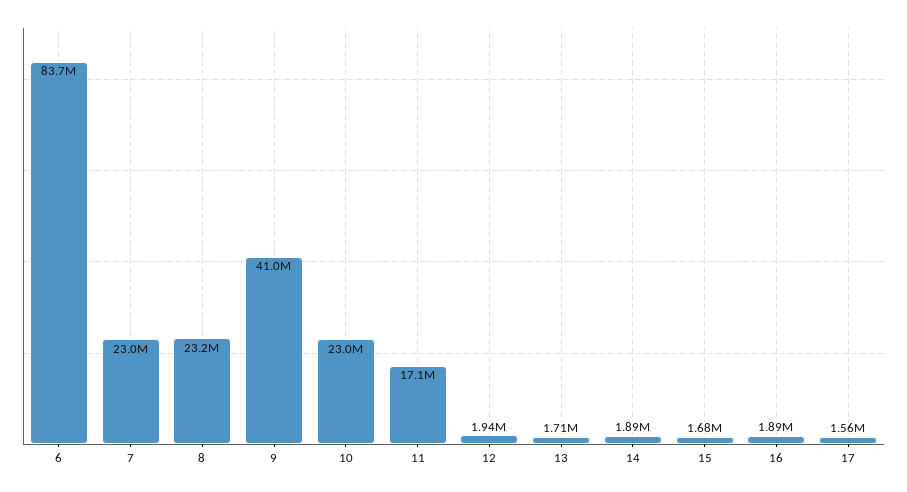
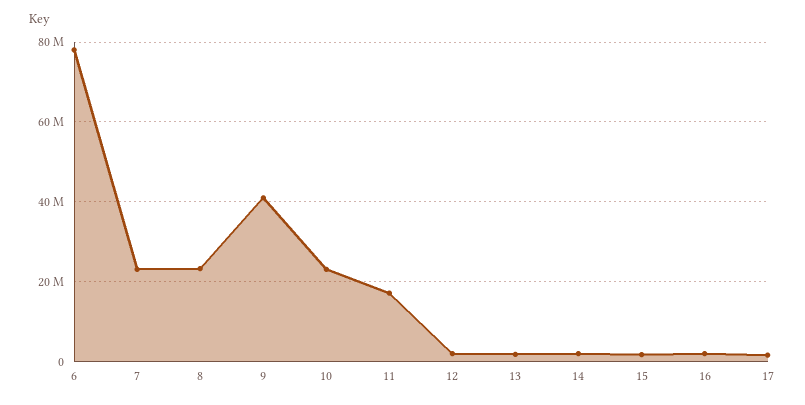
6: 83700000 -> 78000000

